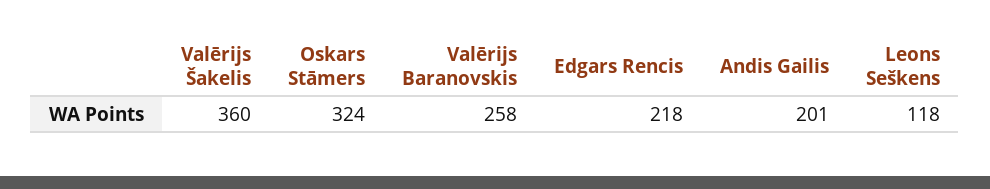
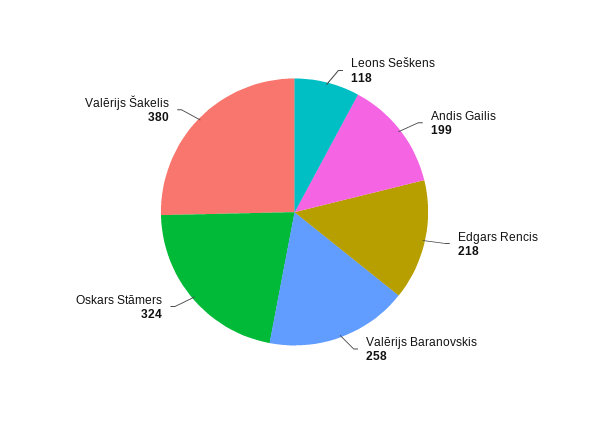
Valērijs Šakelis: 360 -> 380
Andis Gailis: 201 -> 199

